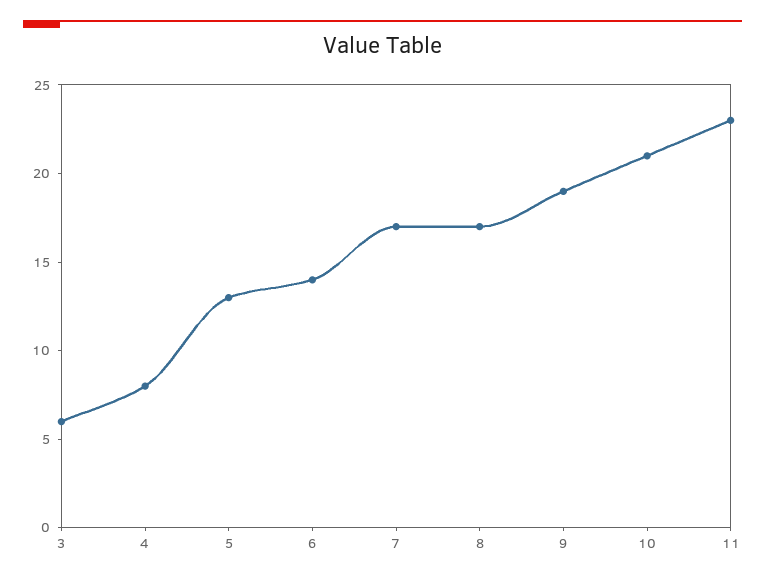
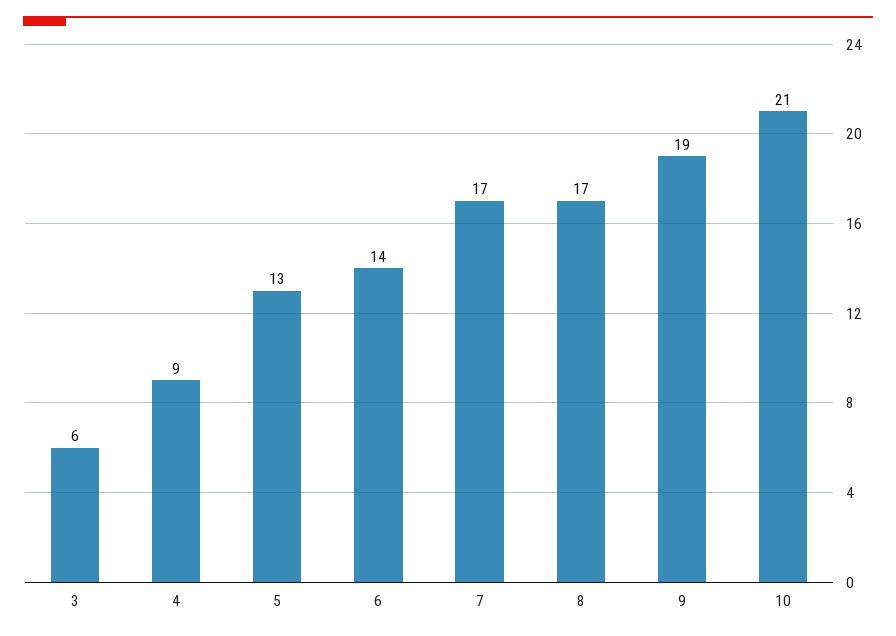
4: 8 -> 9
11: 23 -> none

